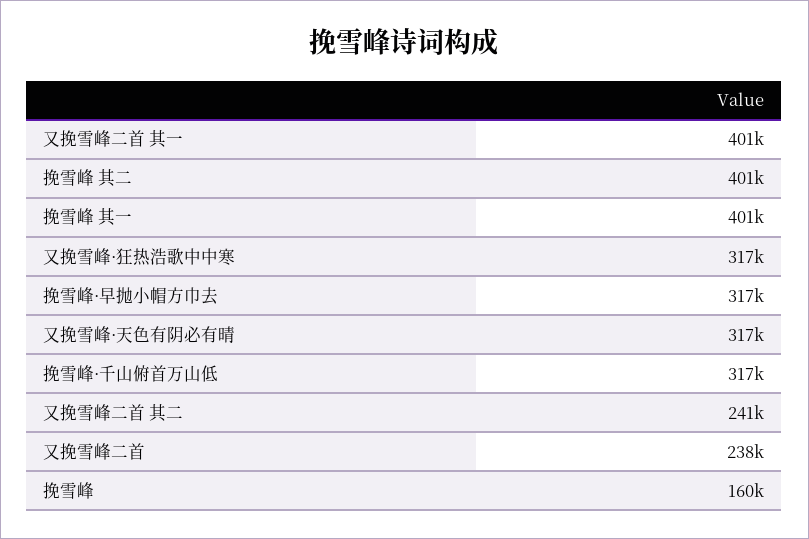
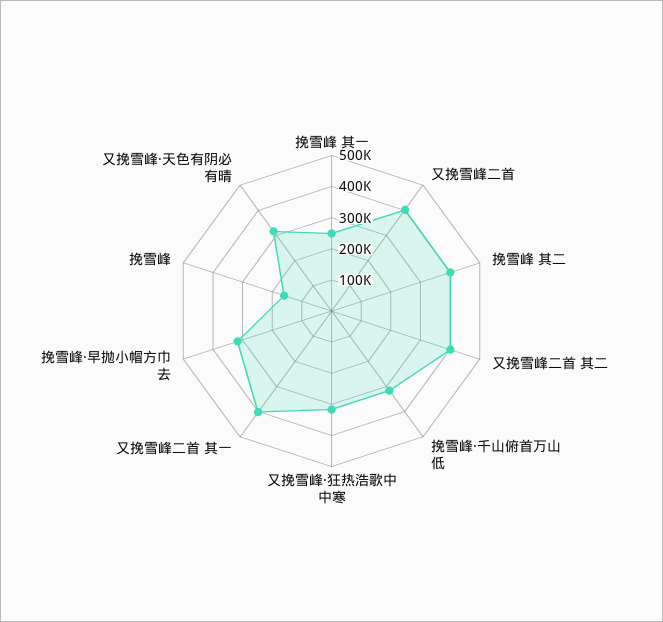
挽雪峰 其一: 401000 -> 250000
又挽雪峰二首 其二: 241000 -> 400000
又挽雪峰二首: 238000 -> 400000

